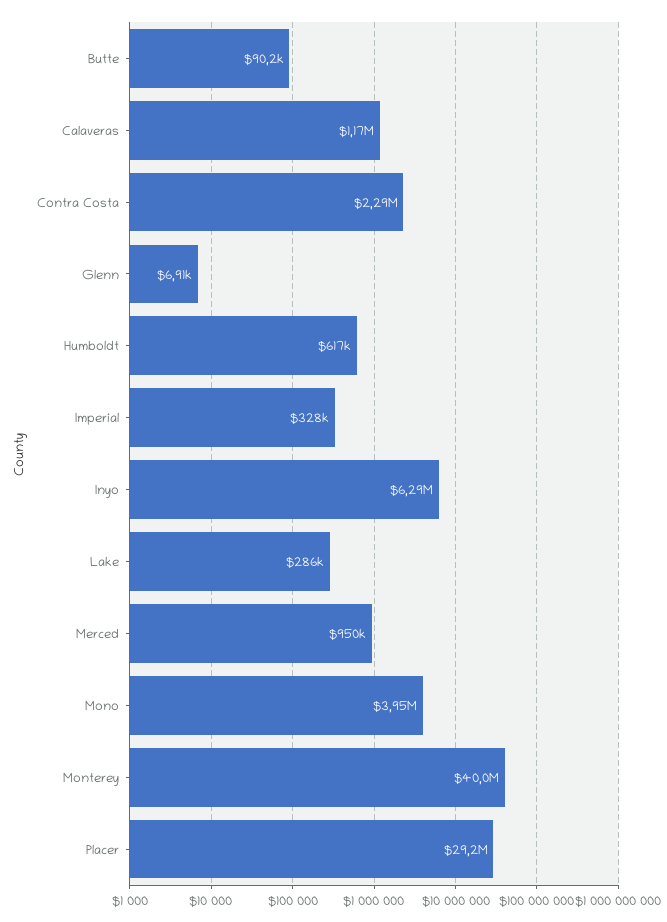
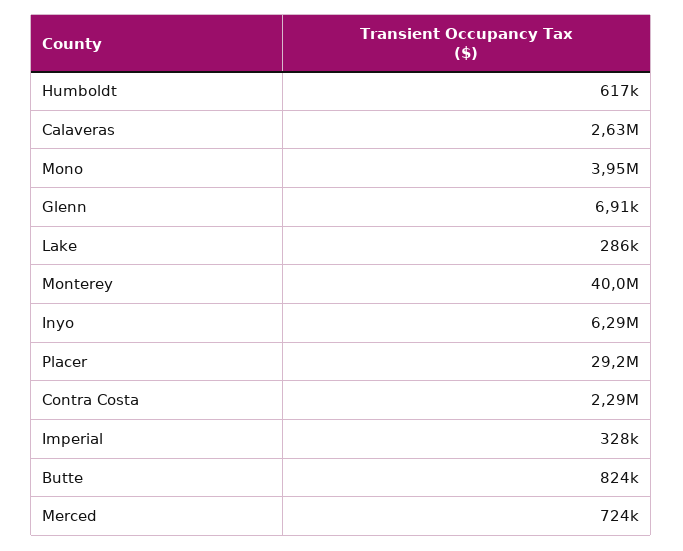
Butte: 90200 -> 824000
Calaveras: 1170000 -> 2630000
Merced: 950000 -> 724000

